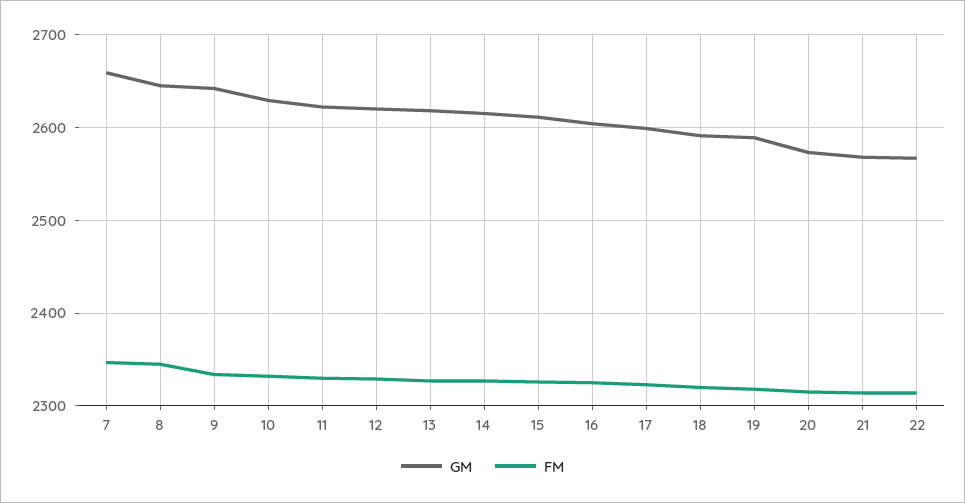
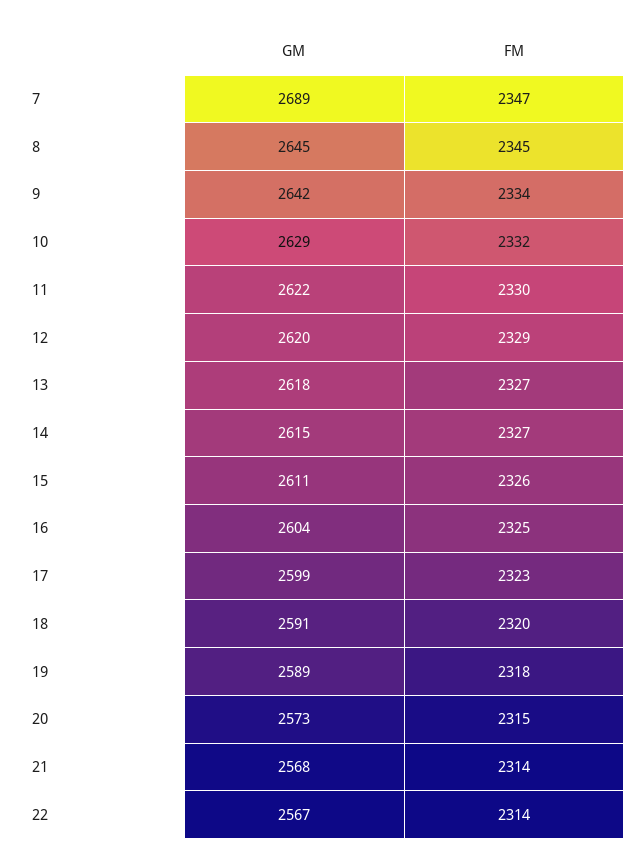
GM, 7: 2660 -> 2689

